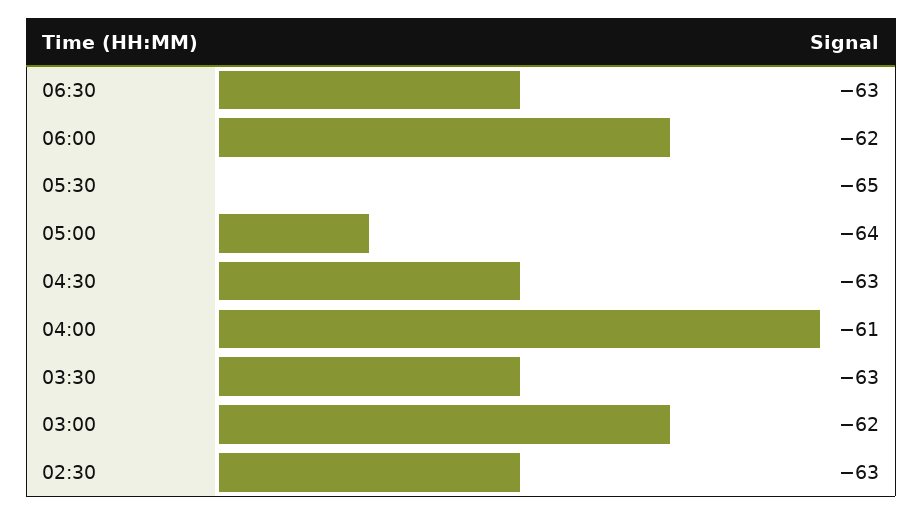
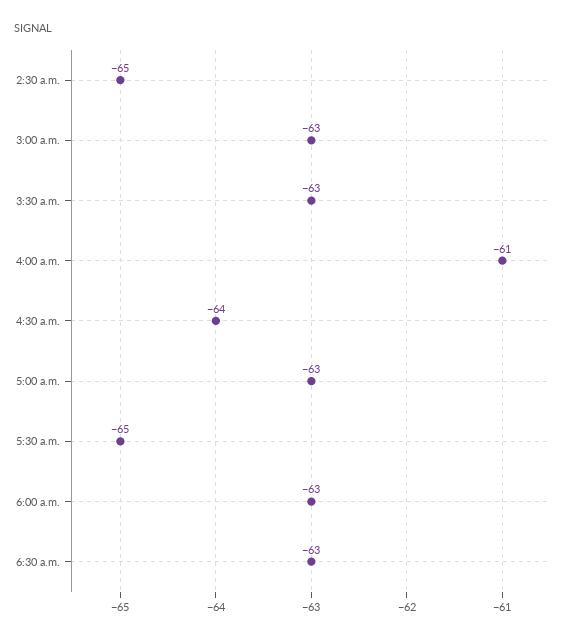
06:00: -62 -> -63
05:00: -64 -> -63
04:30: -63 -> -64
03:00: -62 -> -63
02:30: -63 -> -65

